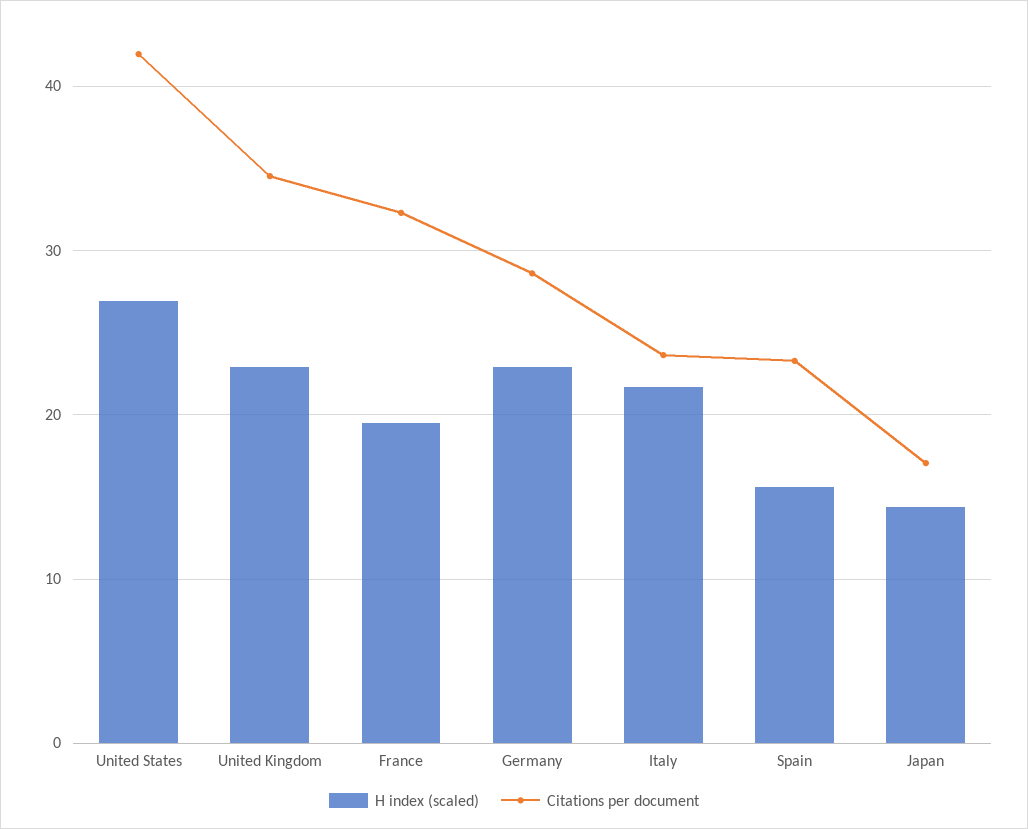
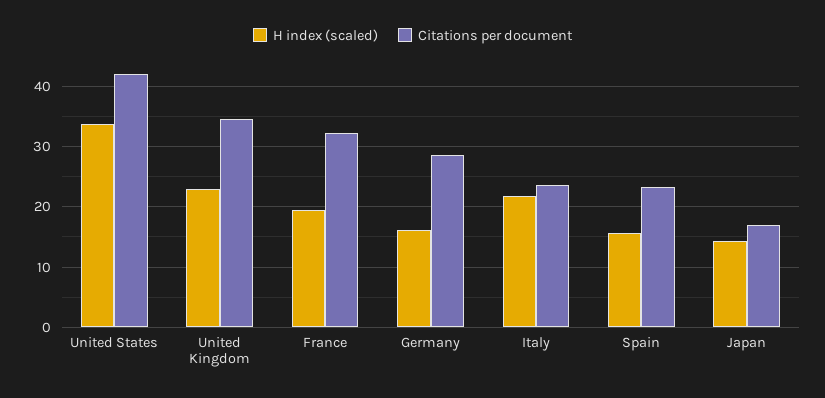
H index (scaled), United States: 27 -> 34
H index (scaled), Germany: 23 -> 16

